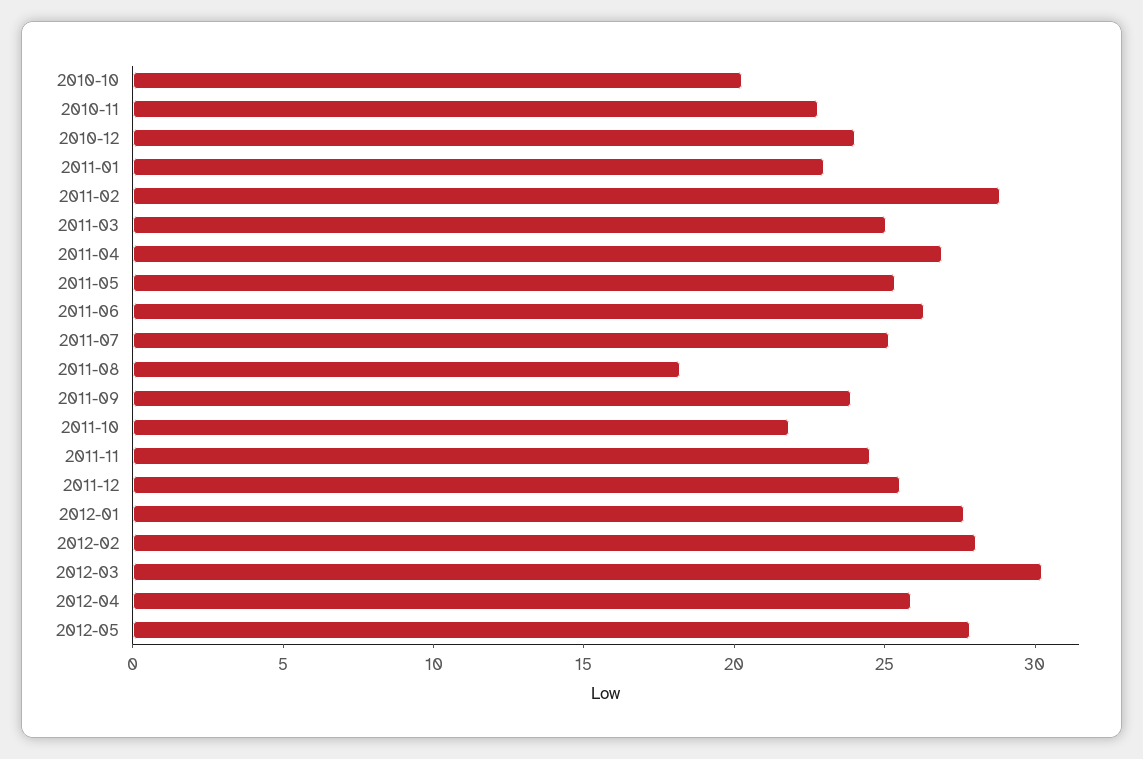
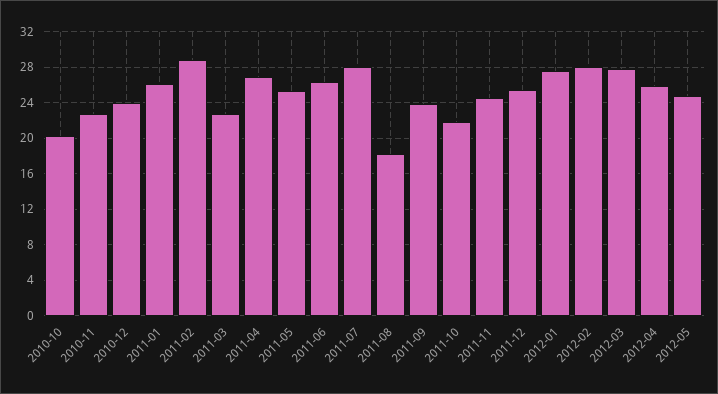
2011-01: 23 -> 26
2011-03: 25 -> 23
2011-07: 25 -> 28
2012-03: 30 -> 28
2012-05: 28 -> 25

